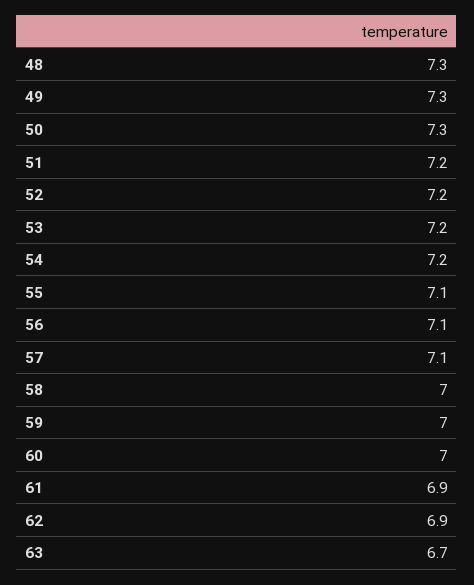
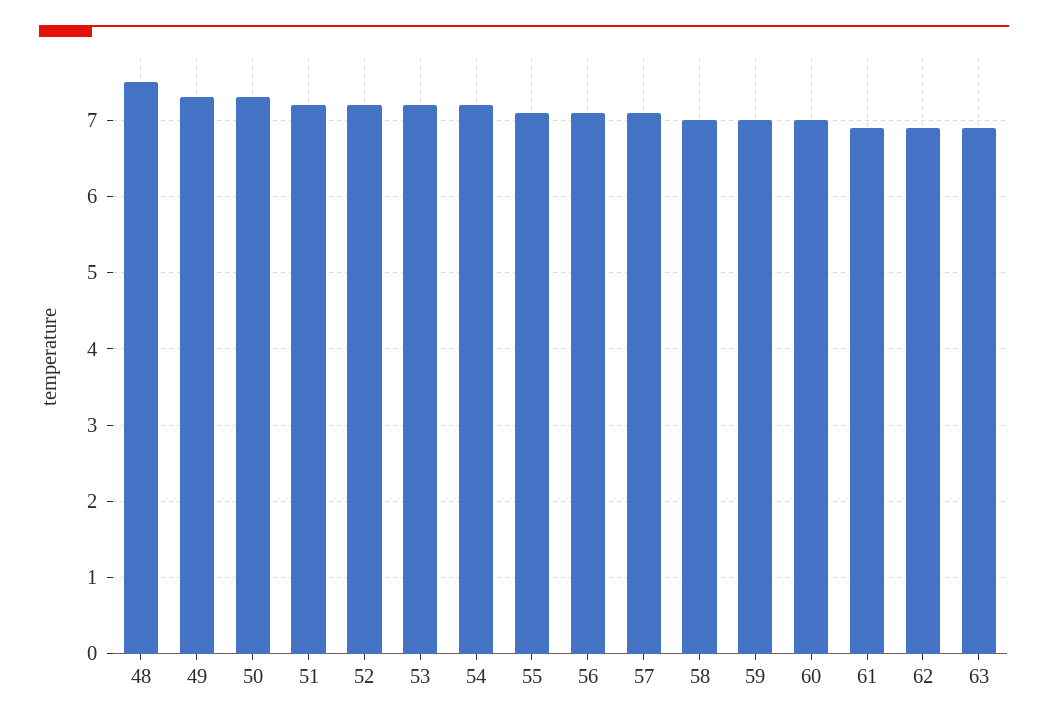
48: 7.3 -> 7.5
63: 6.7 -> 6.9

